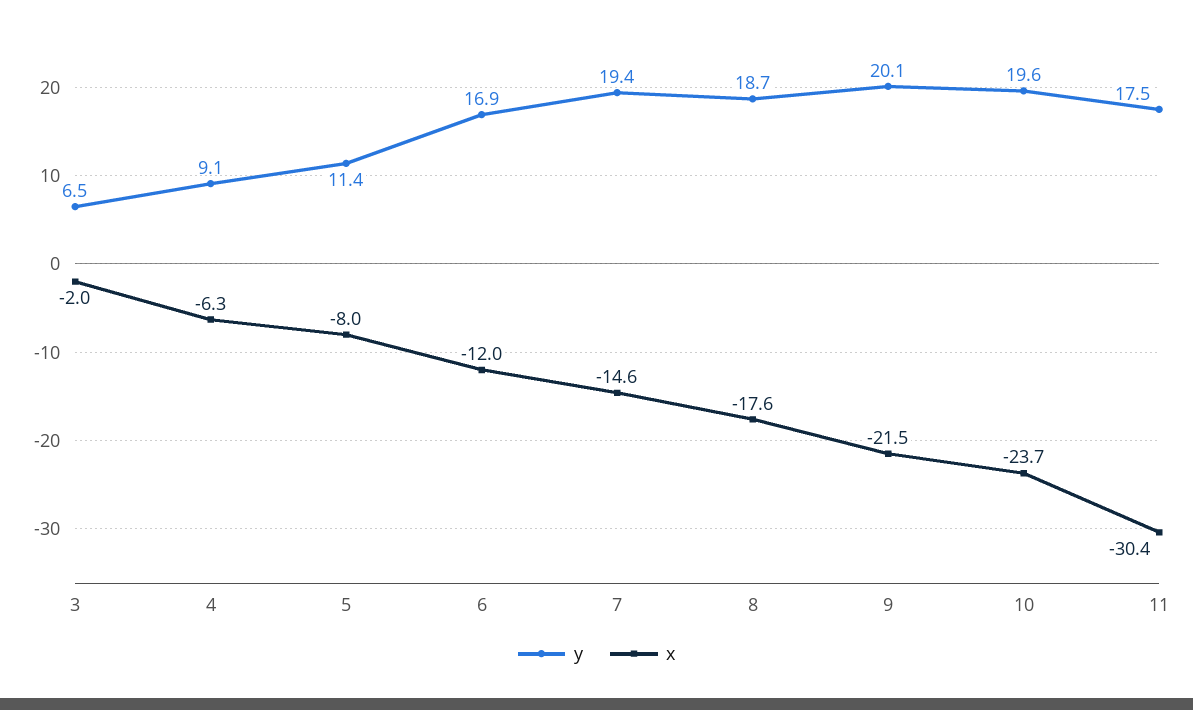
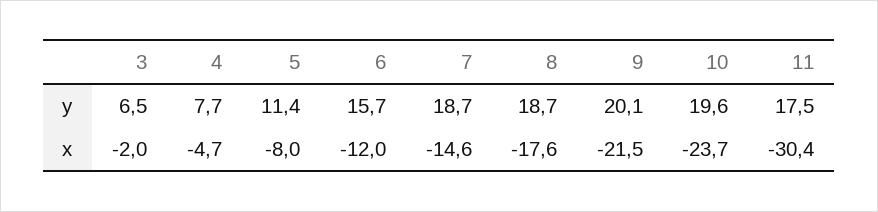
y, 4: 9.1 -> 7.7
x, 4: -6.3 -> -4.7
y, 6: 16.9 -> 15.7
y, 7: 19.4 -> 18.7

